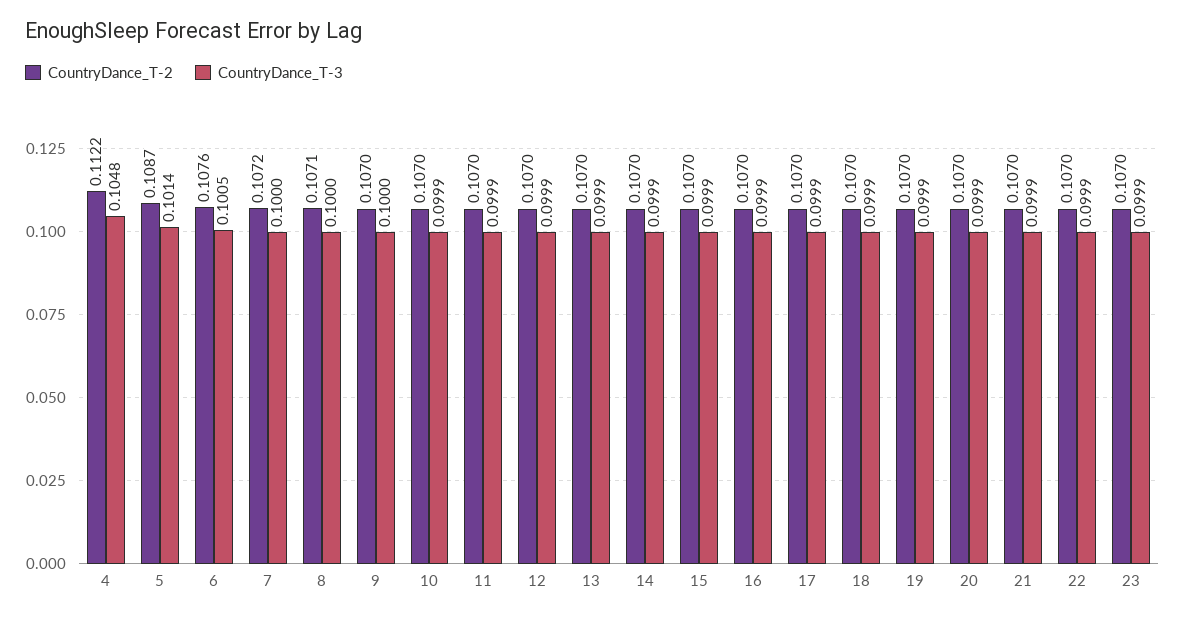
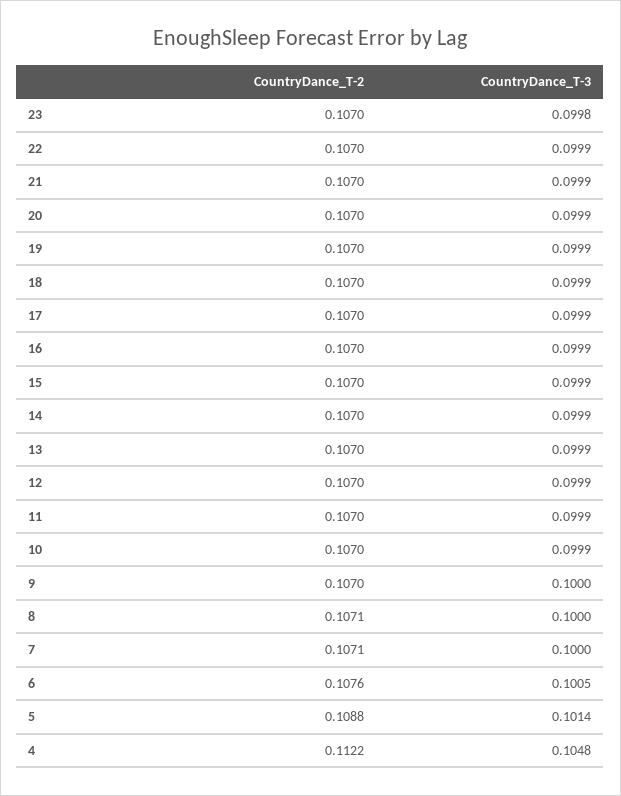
CountryDance_T-2, 5: 0.1087 -> 0.1088
CountryDance_T-2, 7: 0.1072 -> 0.1071
CountryDance_T-3, 23: 0.0999 -> 0.0998

